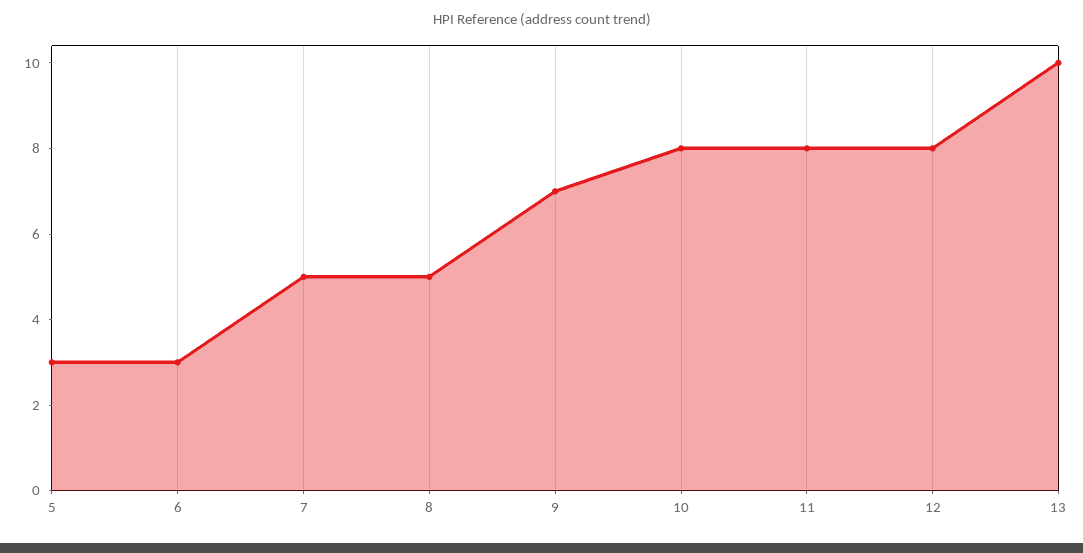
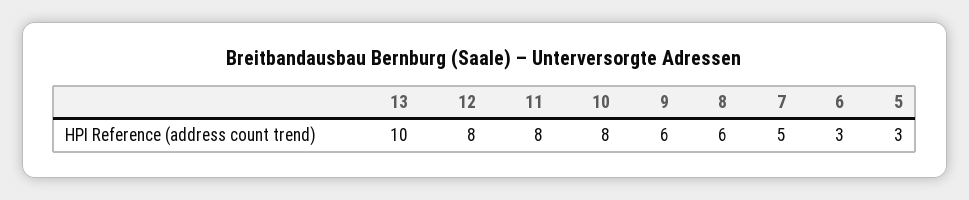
8: 5 -> 6
9: 7 -> 6

